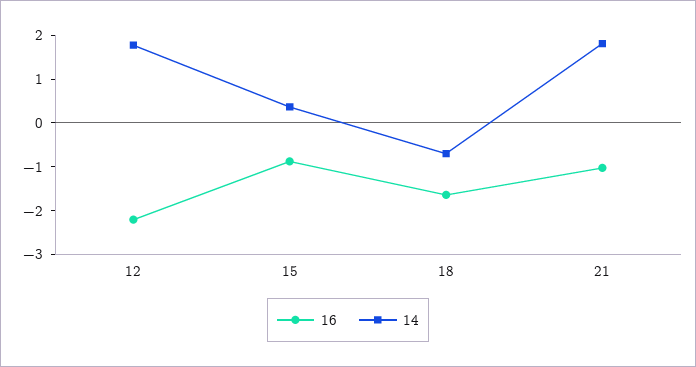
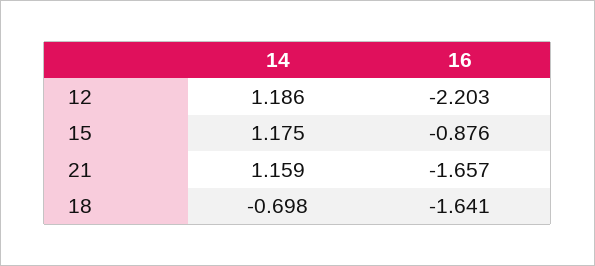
14, 12: 1.8 -> 1.186
14, 15: 0.4 -> 1.175
16, 21: -1 -> -1.657
14, 21: 1.8 -> 1.159

